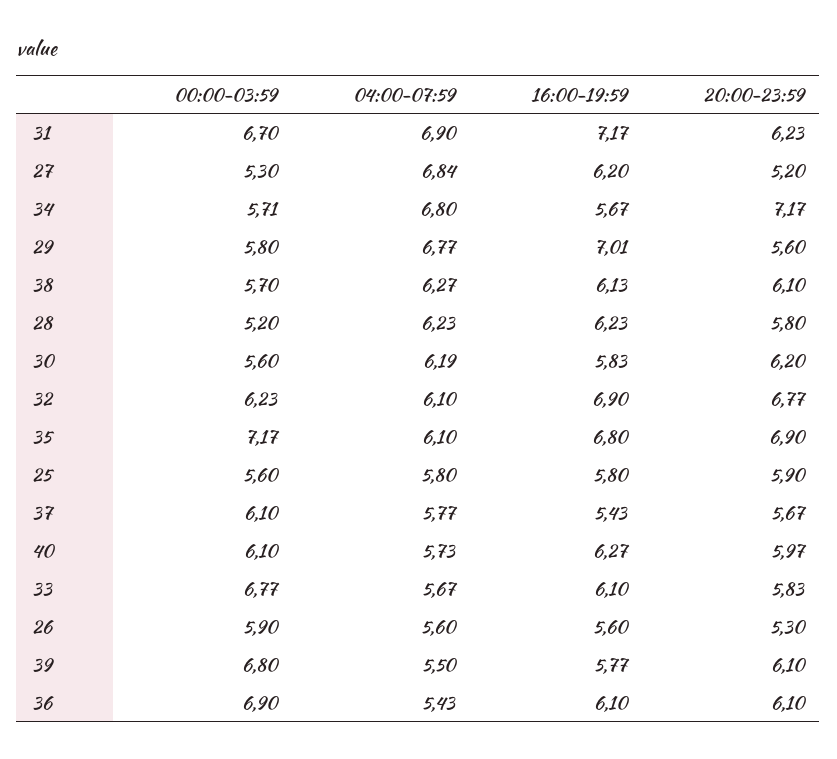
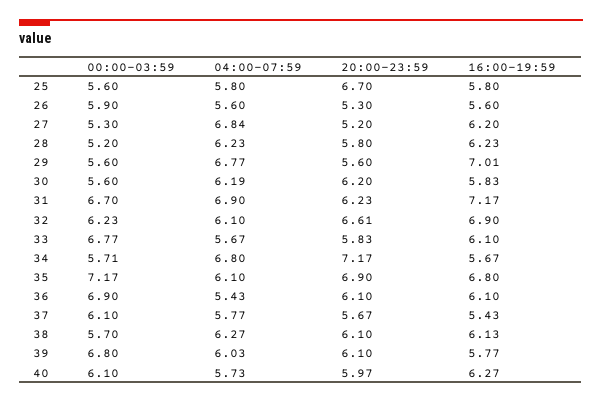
00:00-03:59, 29: 5.8 -> 5.6
20:00-23:59, 32: 6.77 -> 6.61
20:00-23:59, 25: 5.9 -> 6.7
04:00-07:59, 39: 5.5 -> 6.03

